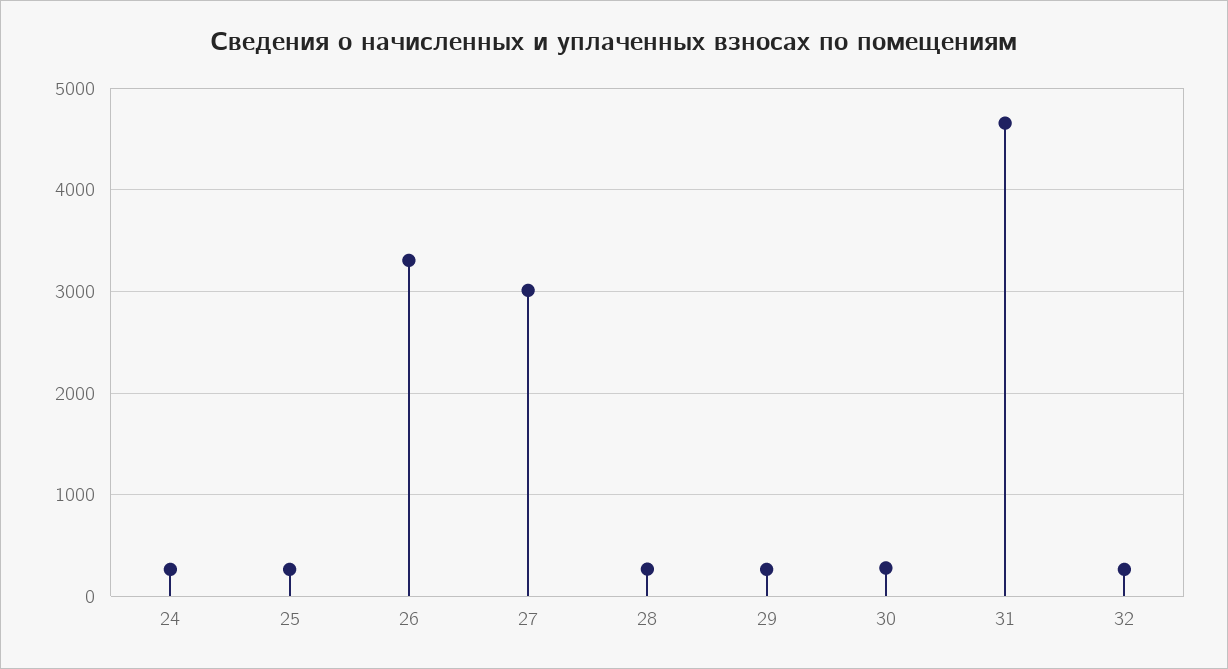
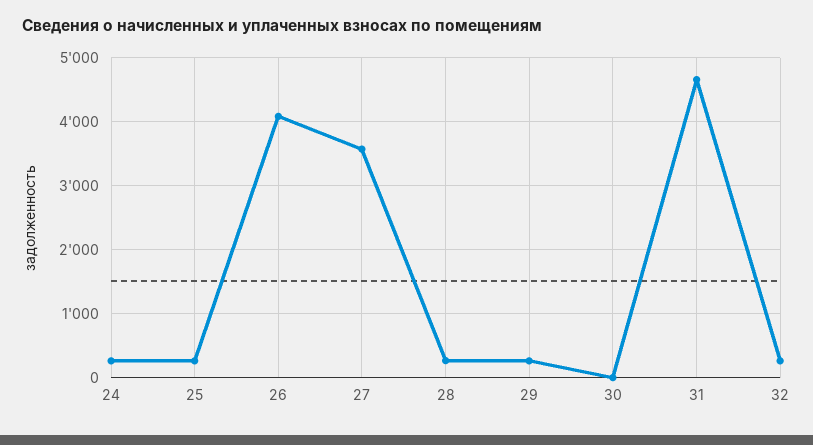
26: 3300 -> 4100
27: 3000 -> 3600
30: 300 -> 0

